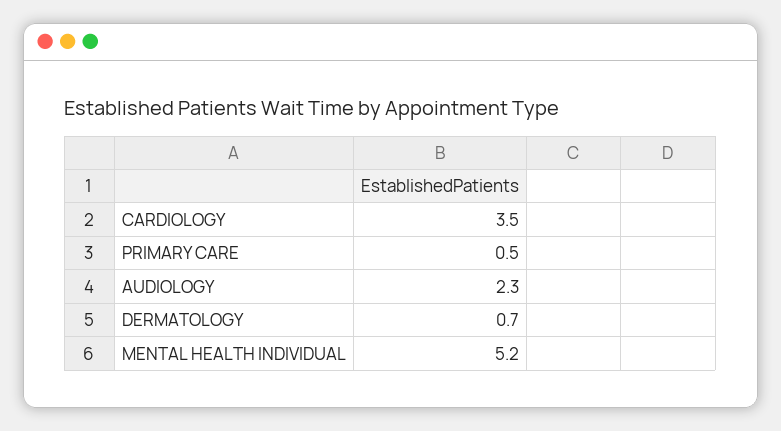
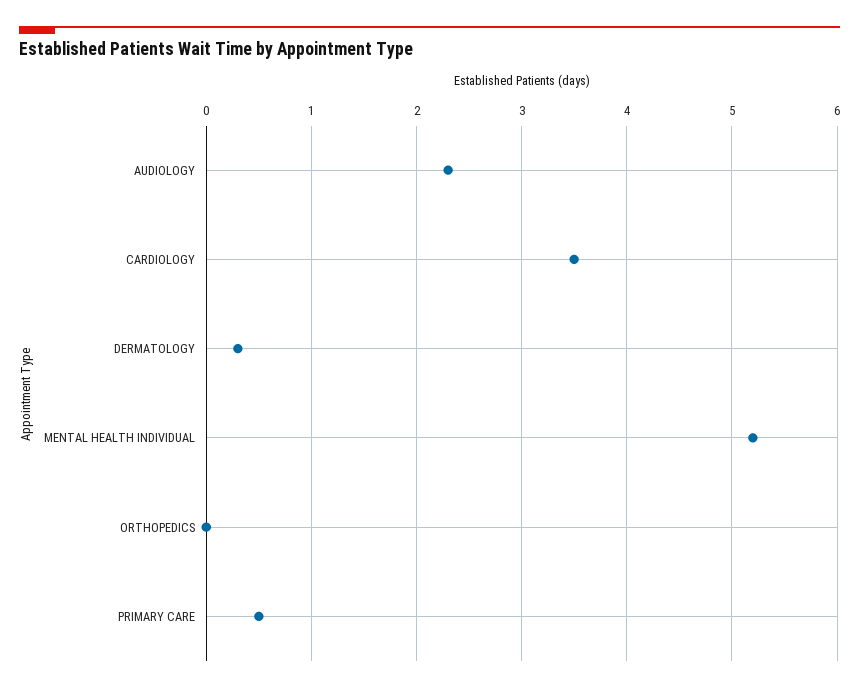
DERMATOLOGY: 0.7 -> 0.3
ORTHOPEDICS: none -> 0

